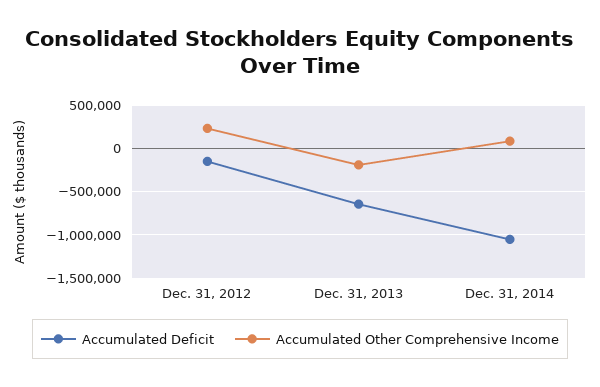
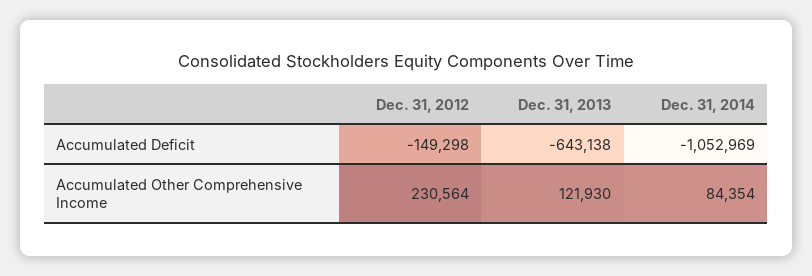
Accumulated Other Comprehensive Income, Dec. 31, 2013: -200000 -> 121930

